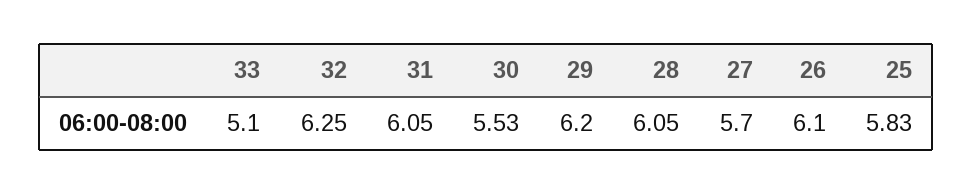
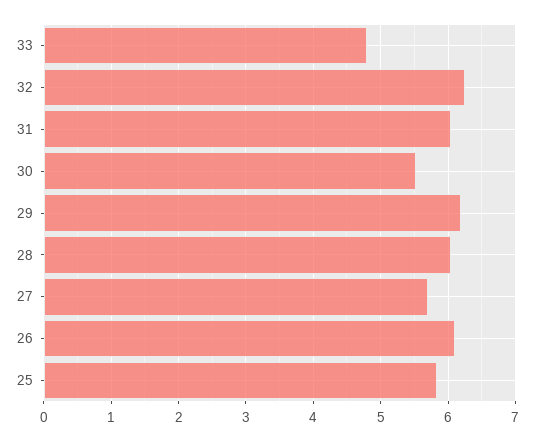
33: 5.1 -> 4.8

